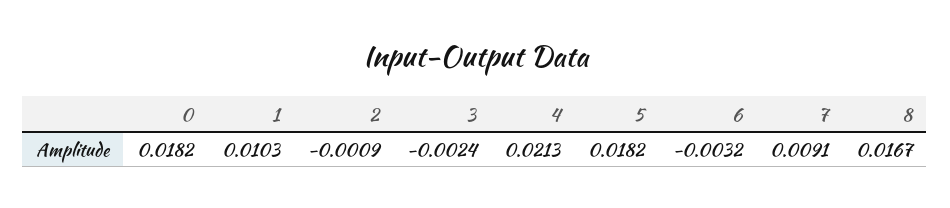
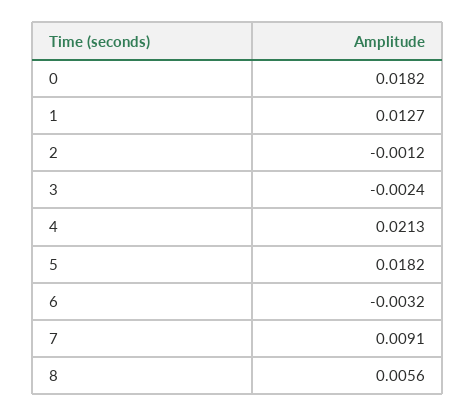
1: 0.0103 -> 0.0127
2: -0.0009 -> -0.0012
8: 0.0167 -> 0.0056

